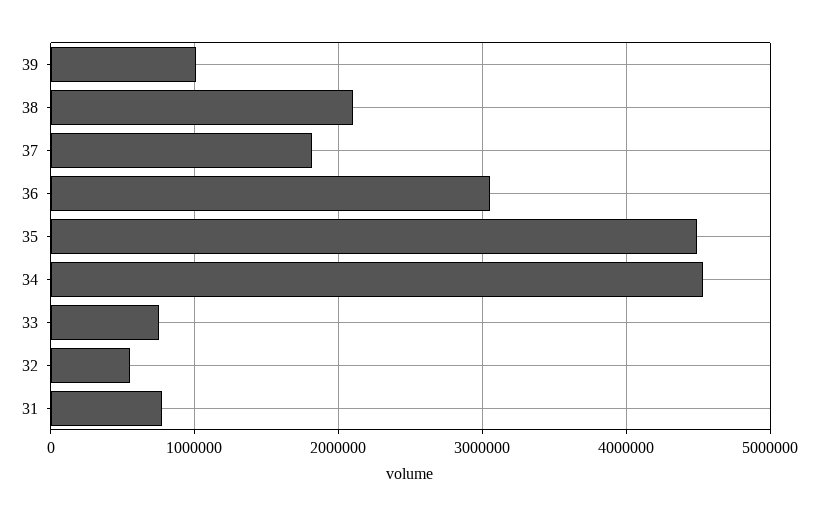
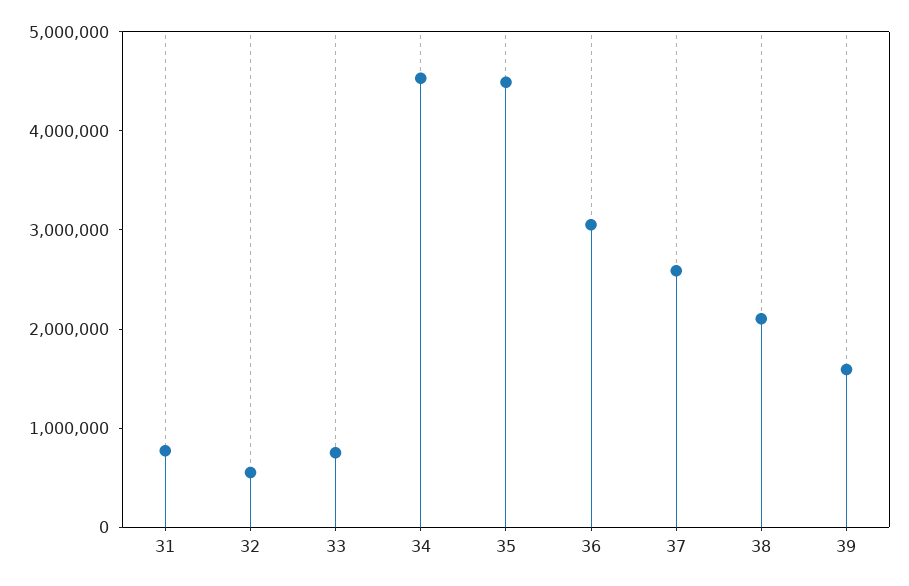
39: 1000000 -> 1600000
37: 1800000 -> 2600000

